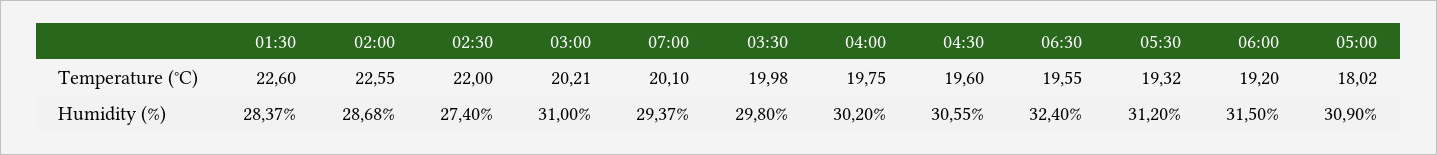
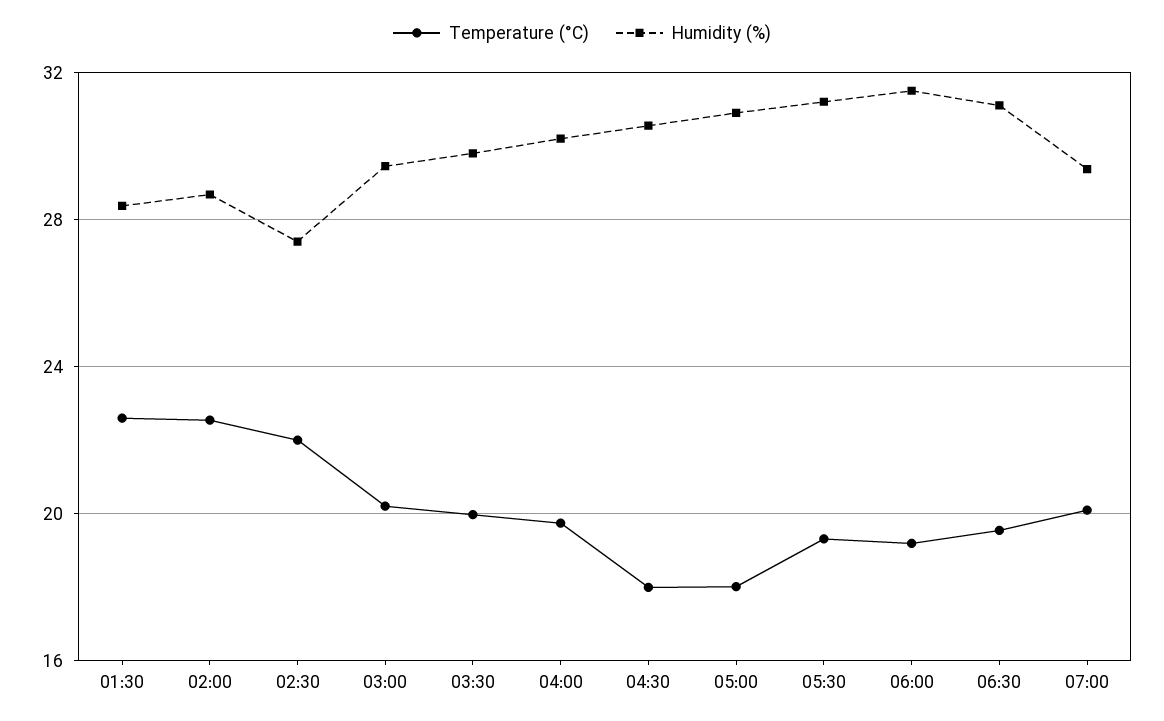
Temperature (°C), 04:30: 19.6 -> 18
Humidity (%), 03:00: 31 -> 29.5
Humidity (%), 06:30: 32.4 -> 31

